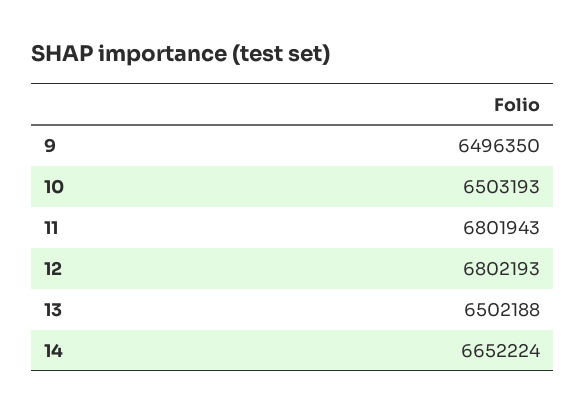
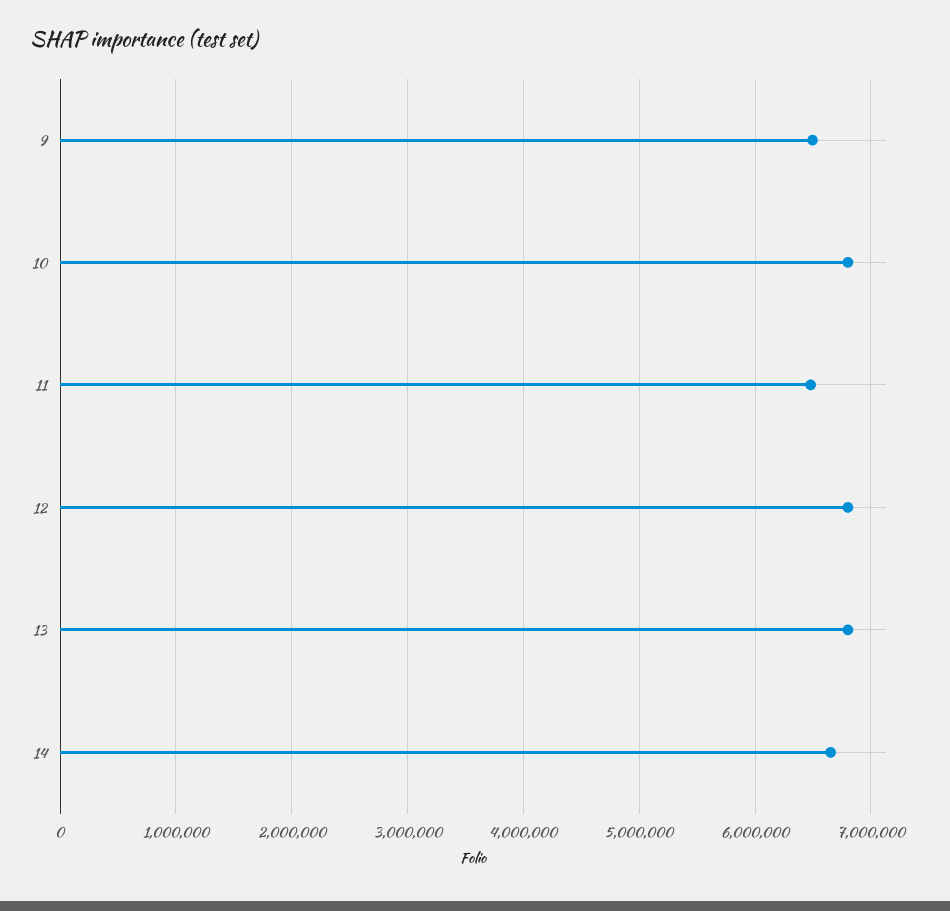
10: 6503193 -> 6800000
11: 6801943 -> 6500000
13: 6502188 -> 6800000

